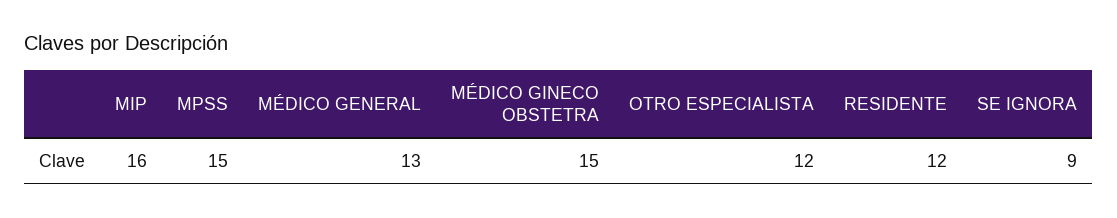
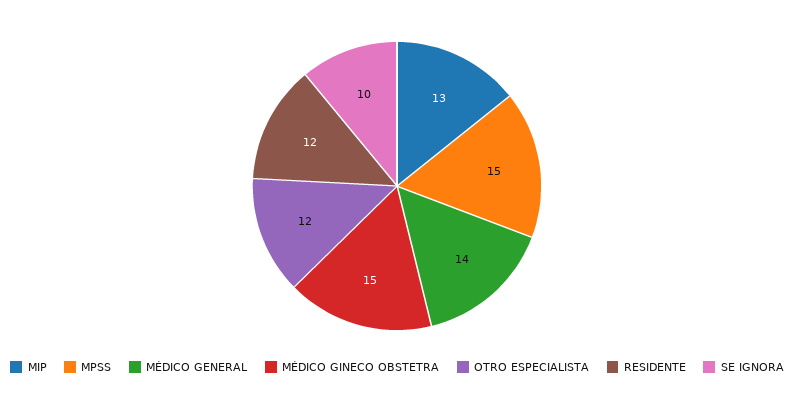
MIP: 16 -> 13
MÉDICO GENERAL: 13 -> 14
SE IGNORA: 9 -> 10

